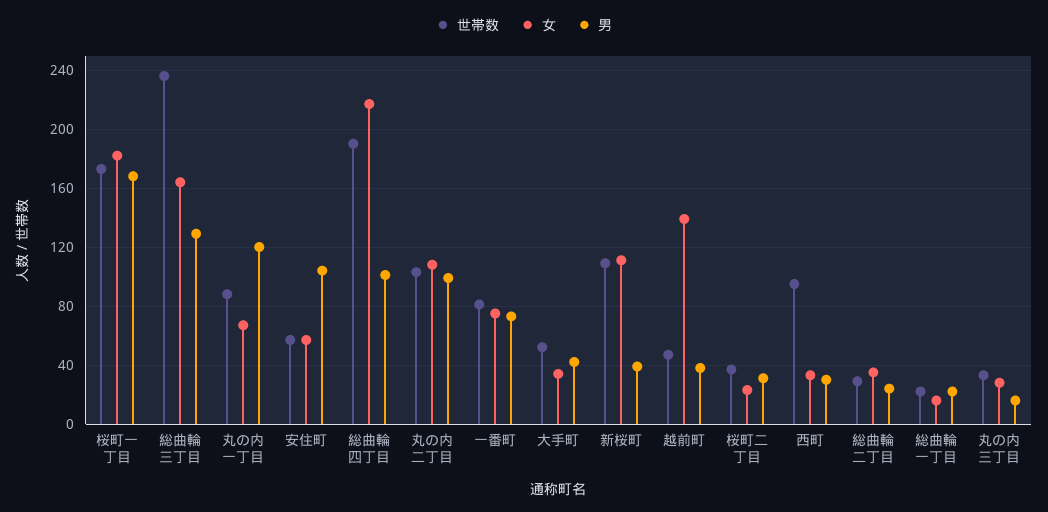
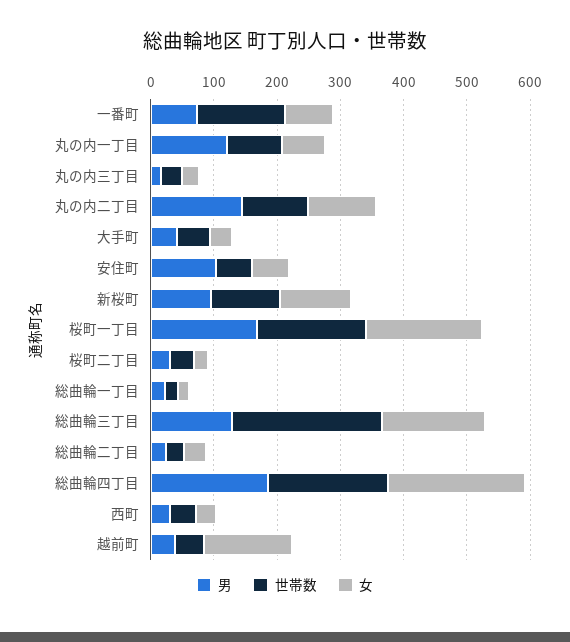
男, 総曲輪四丁目: 100 -> 180
男, 丸の内二丁目: 100 -> 140
世帯数, 一番町: 80 -> 140
男, 新桜町: 40 -> 100
世帯数, 西町: 95 -> 40

